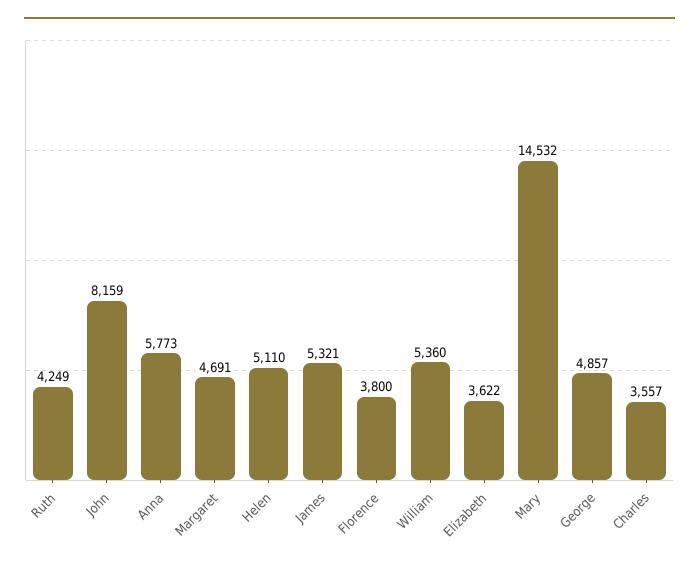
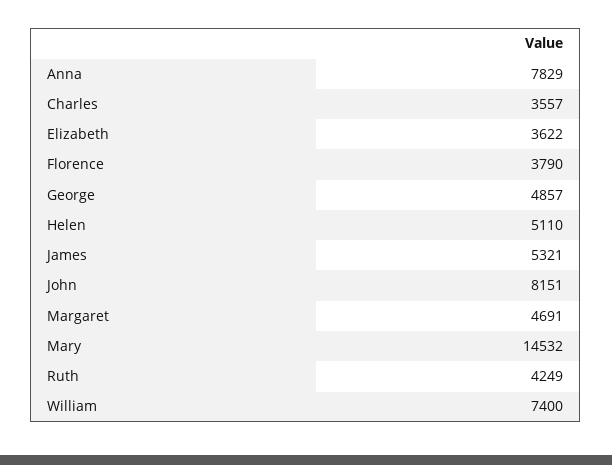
John: 8159 -> 8151
Anna: 5773 -> 7829
Florence: 3800 -> 3790
William: 5360 -> 7400

